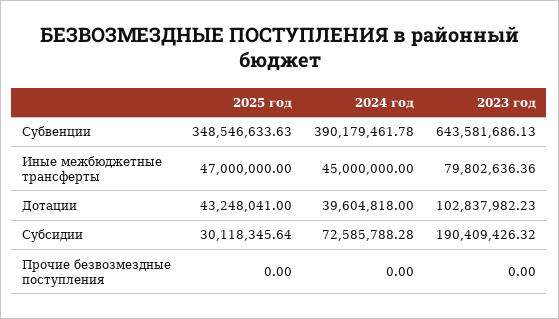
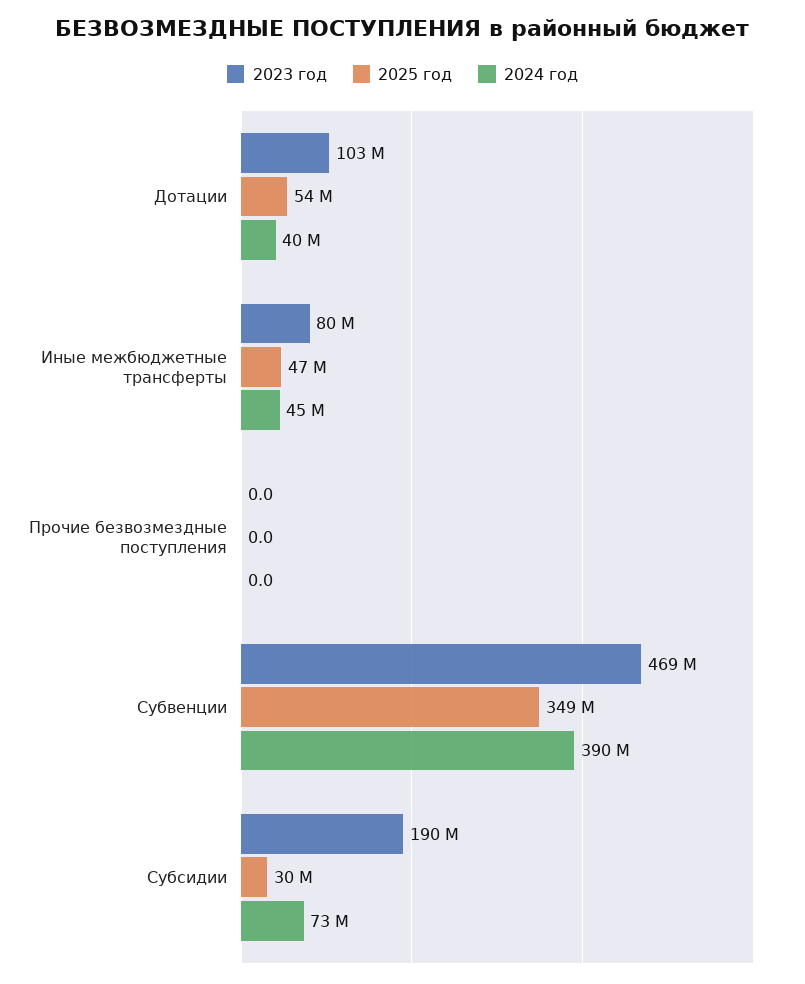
2023 год, Субвенции: 643581686.13 -> 469000000
2025 год, Дотации: 43248041 -> 54000000

